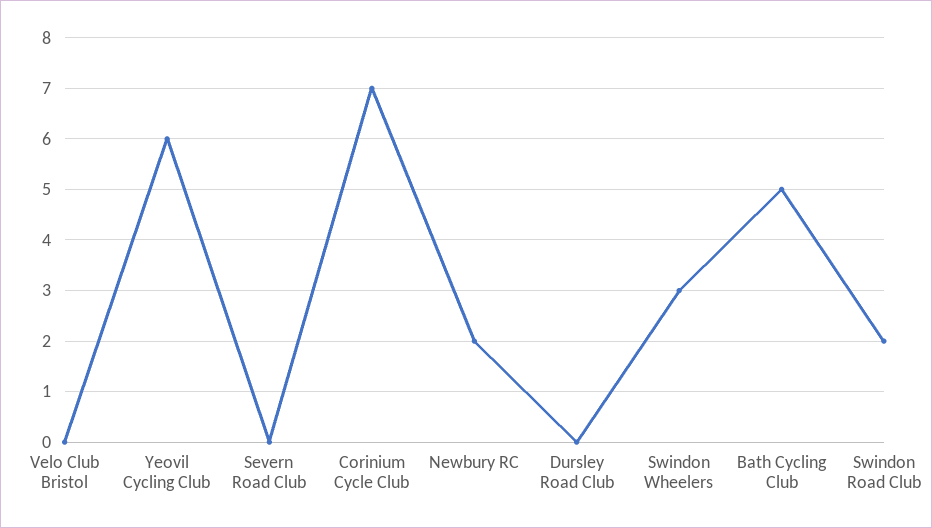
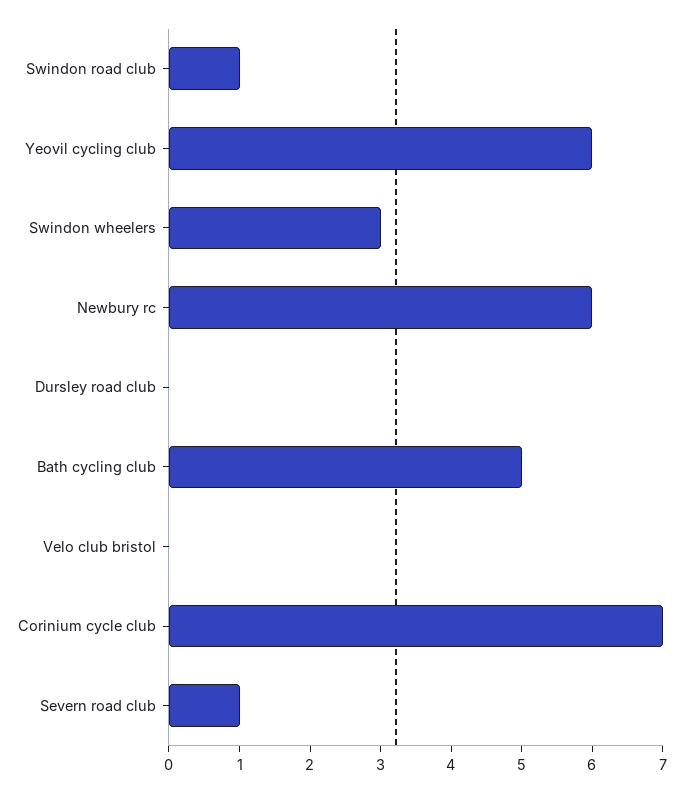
Severn Road Club: 0 -> 1
Newbury RC: 2 -> 6
Swindon Road Club: 2 -> 1

